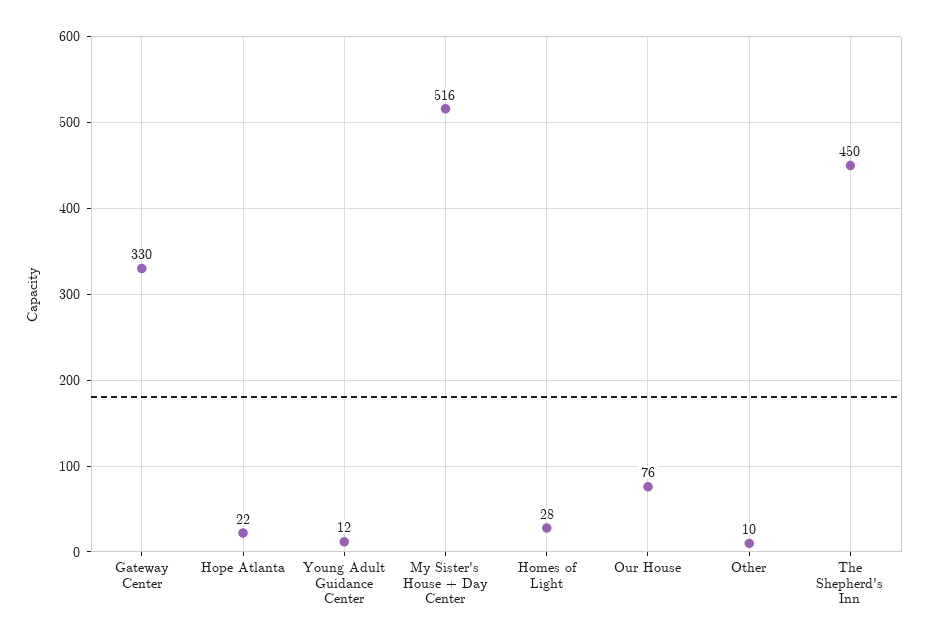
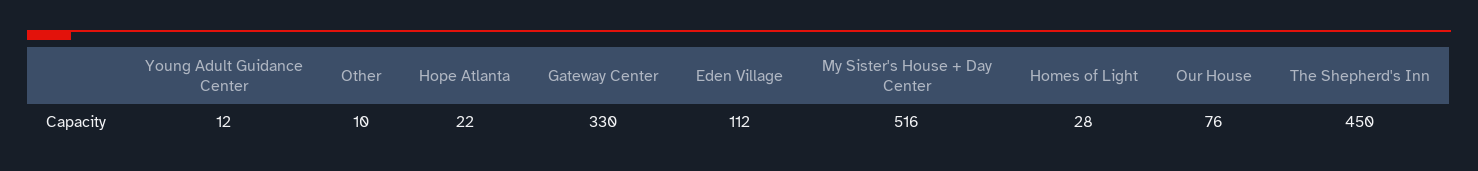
Eden Village: none -> 112

